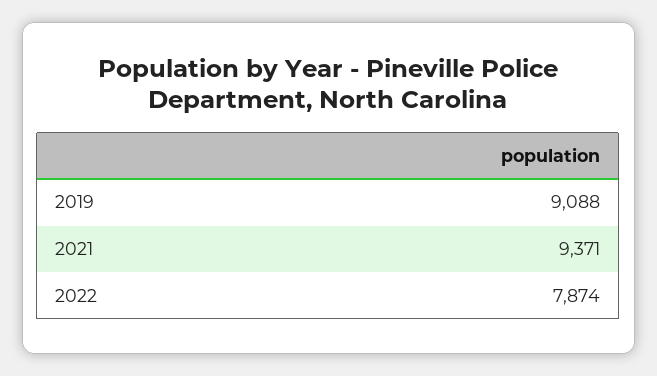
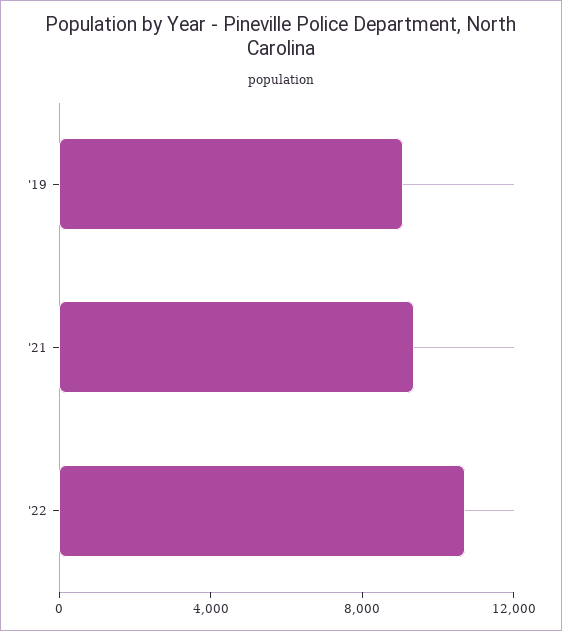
2022: 7874 -> 11000

